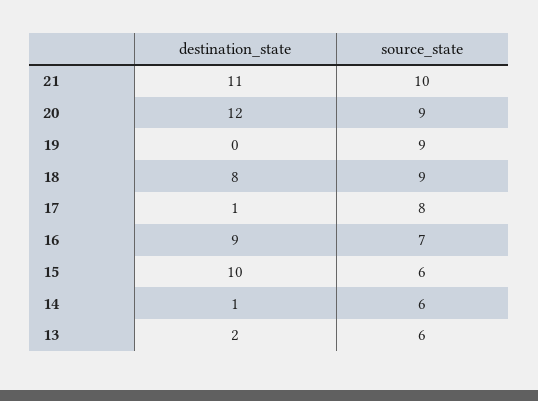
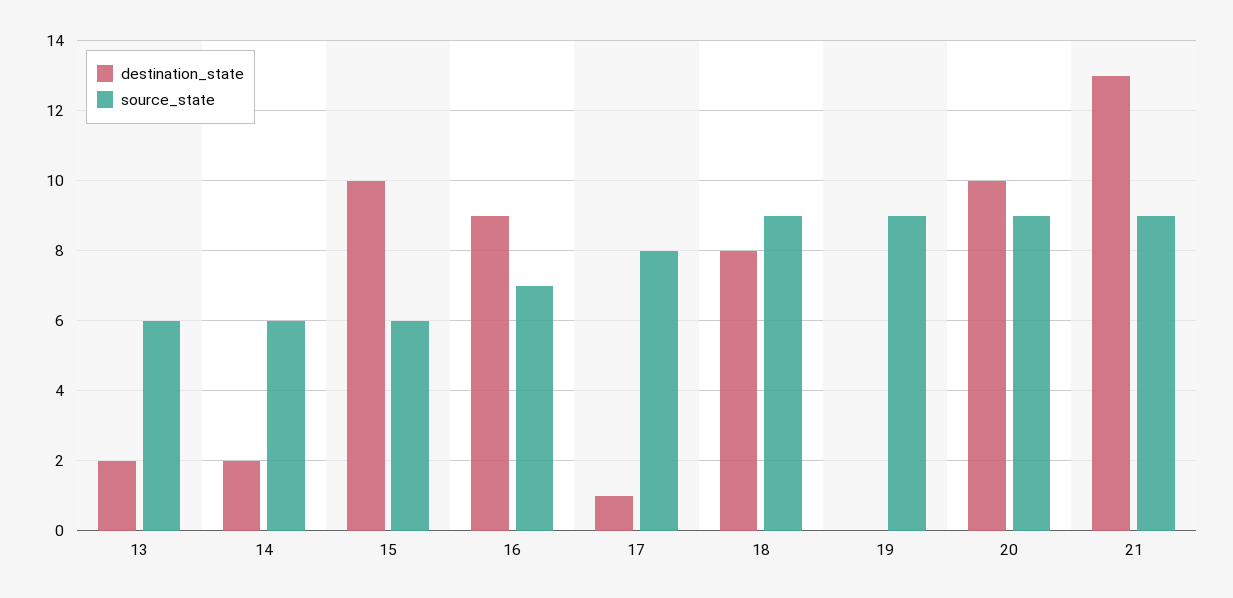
destination_state, 21: 11 -> 13
source_state, 21: 10 -> 9
destination_state, 20: 12 -> 10
destination_state, 14: 1 -> 2

